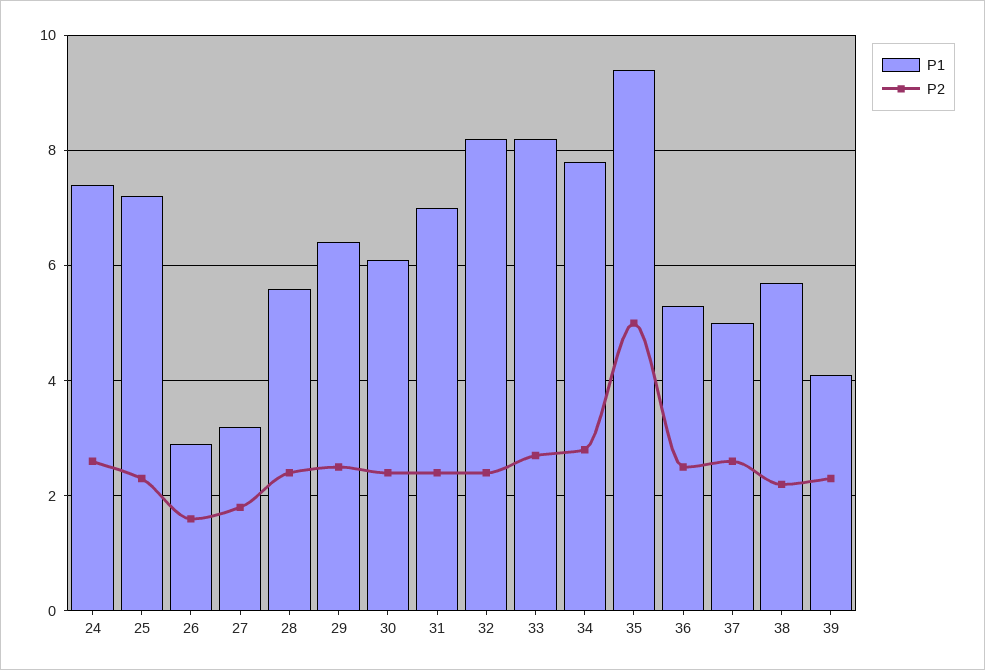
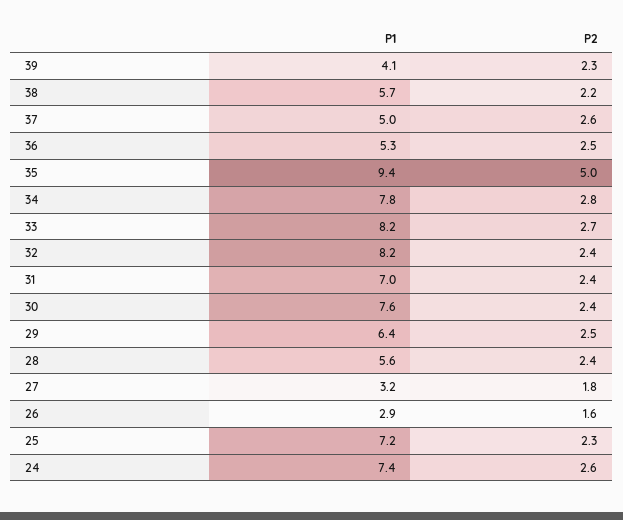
P1, 30: 6 -> 7.6

